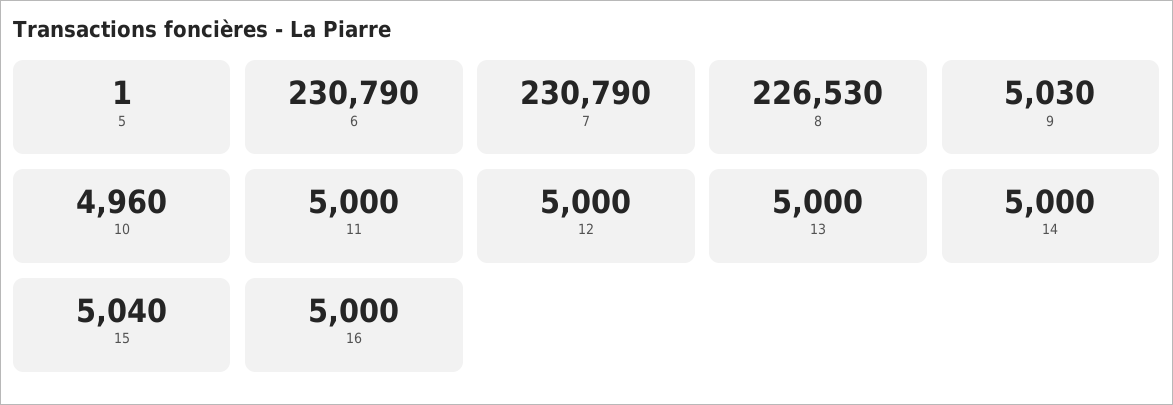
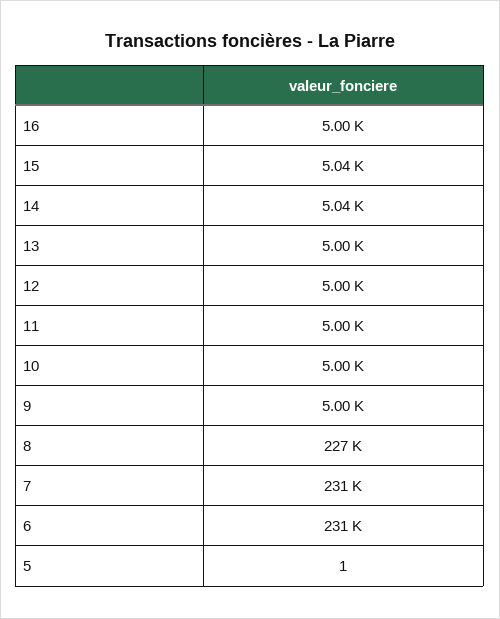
9: 5030 -> 5000
10: 4960 -> 5000
14: 5000 -> 5040

